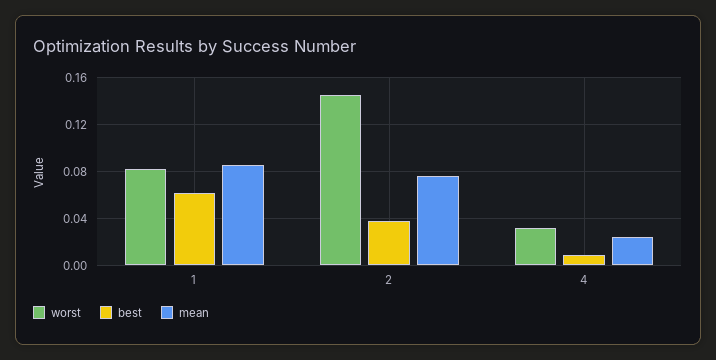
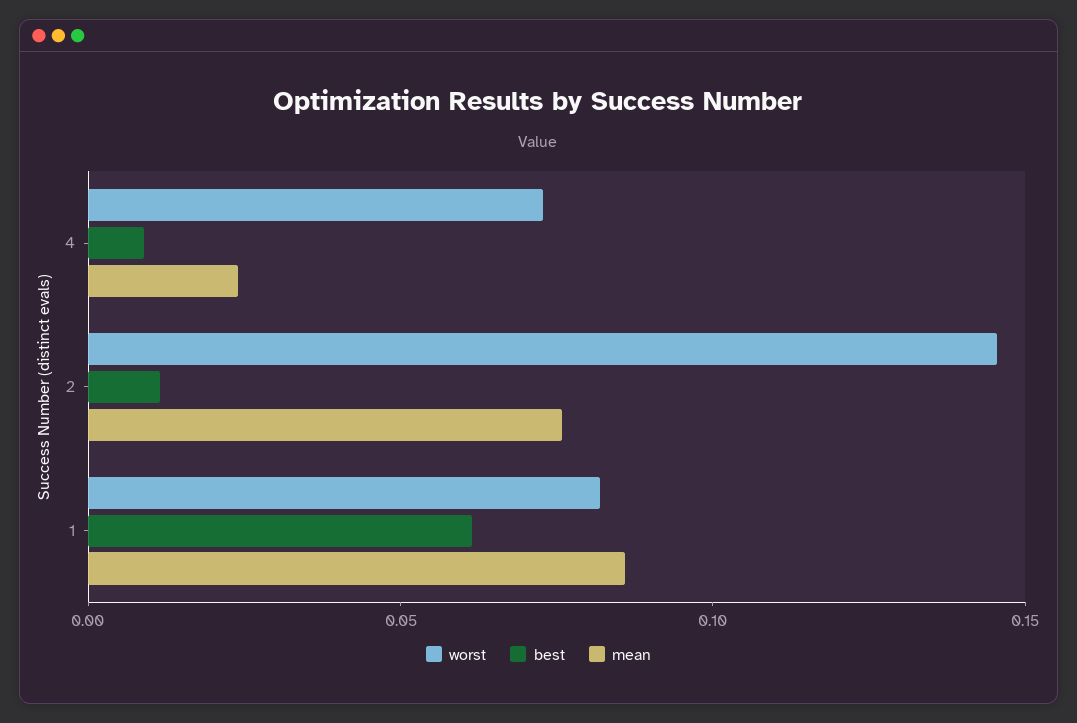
best, 2: 0.04 -> 0.01
worst, 4: 0.03 -> 0.07

